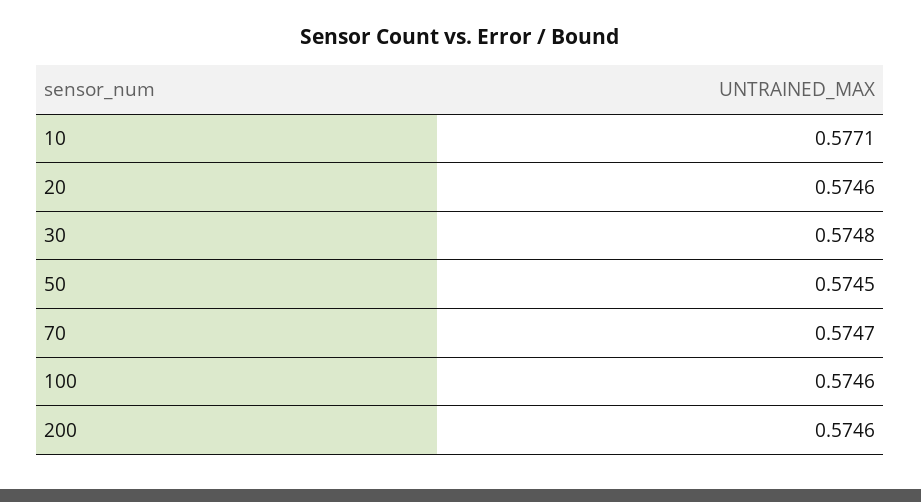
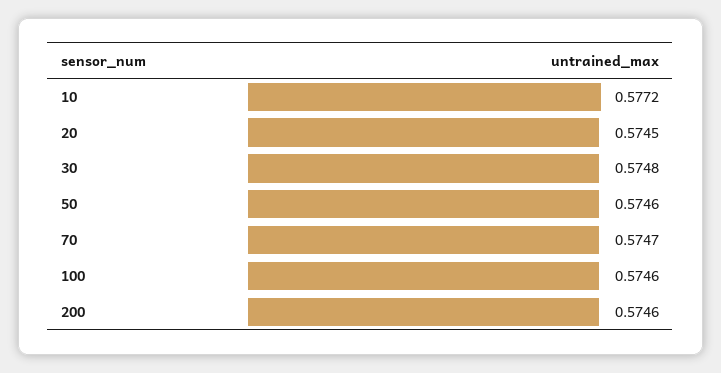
10: 0.5771 -> 0.5772
20: 0.5746 -> 0.5745
50: 0.5745 -> 0.5746

